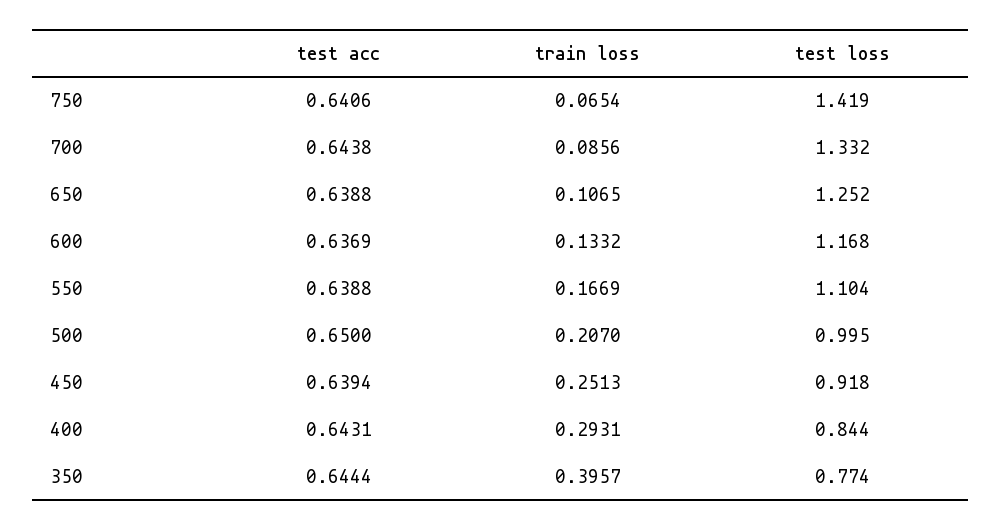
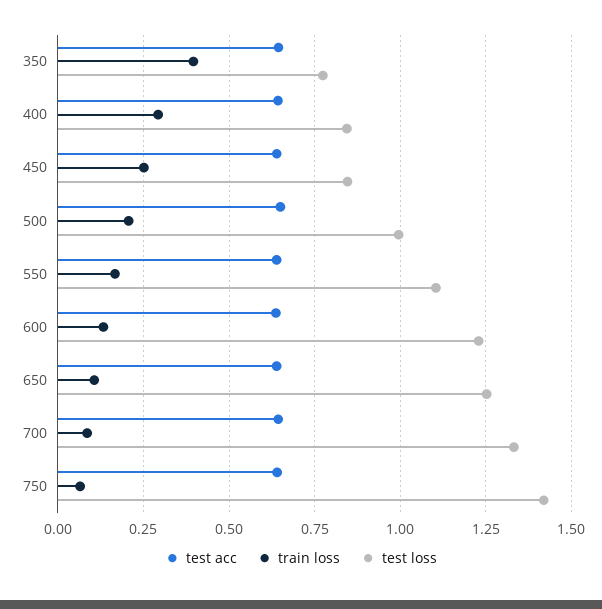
test loss, 600: 1.168 -> 1.225
test loss, 450: 0.918 -> 0.85

